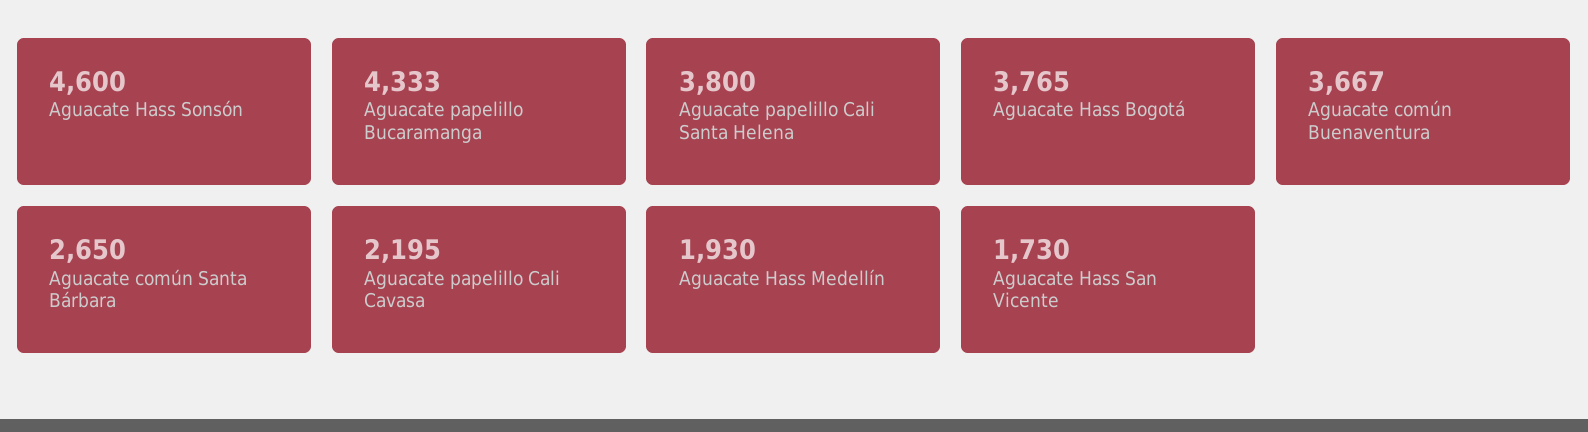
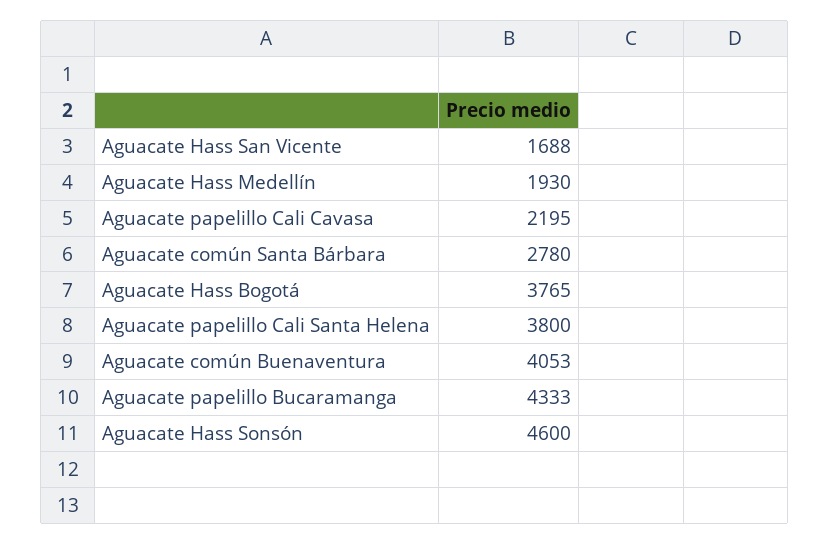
Aguacate común Buenaventura: 3667 -> 4053
Aguacate común Santa Bárbara: 2650 -> 2780
Aguacate Hass San Vicente: 1730 -> 1688

